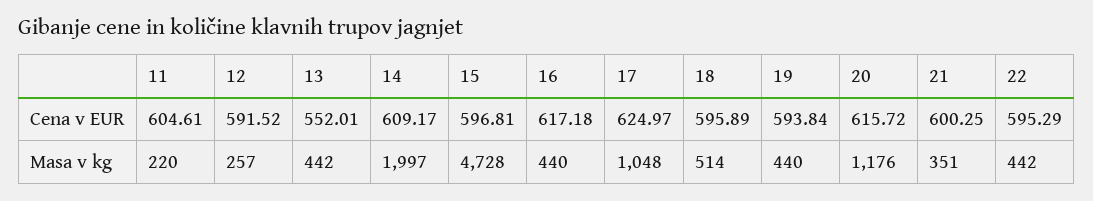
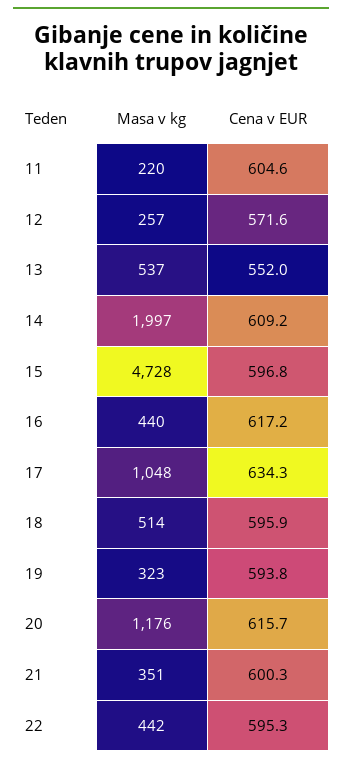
12, Cena v EUR: 591.52 -> 571.6
17, Cena v EUR: 624.97 -> 634.3
13, Masa v kg: 442 -> 537
19, Masa v kg: 440 -> 323

